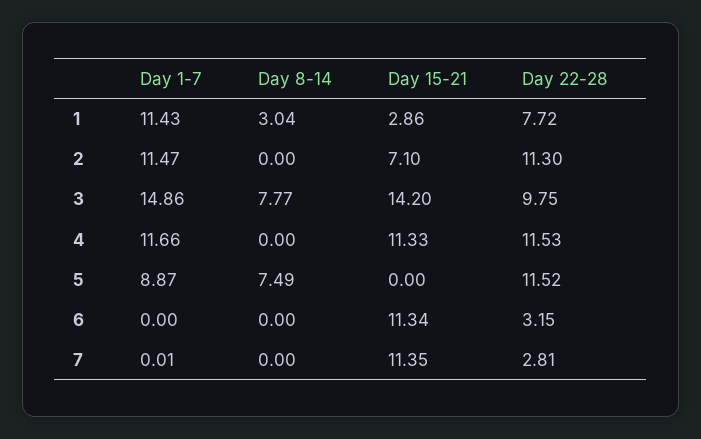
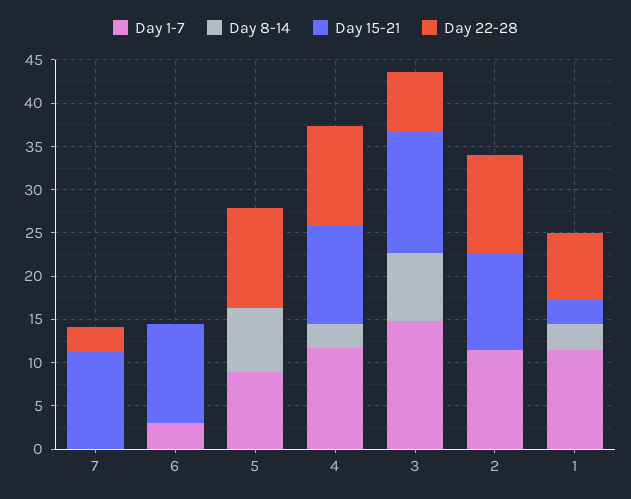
Day 15-21, 2: 7.1 -> 11
Day 22-28, 3: 9.75 -> 7
Day 8-14, 4: 0 -> 3
Day 1-7, 6: 0 -> 3
Day 22-28, 6: 3.15 -> 0

